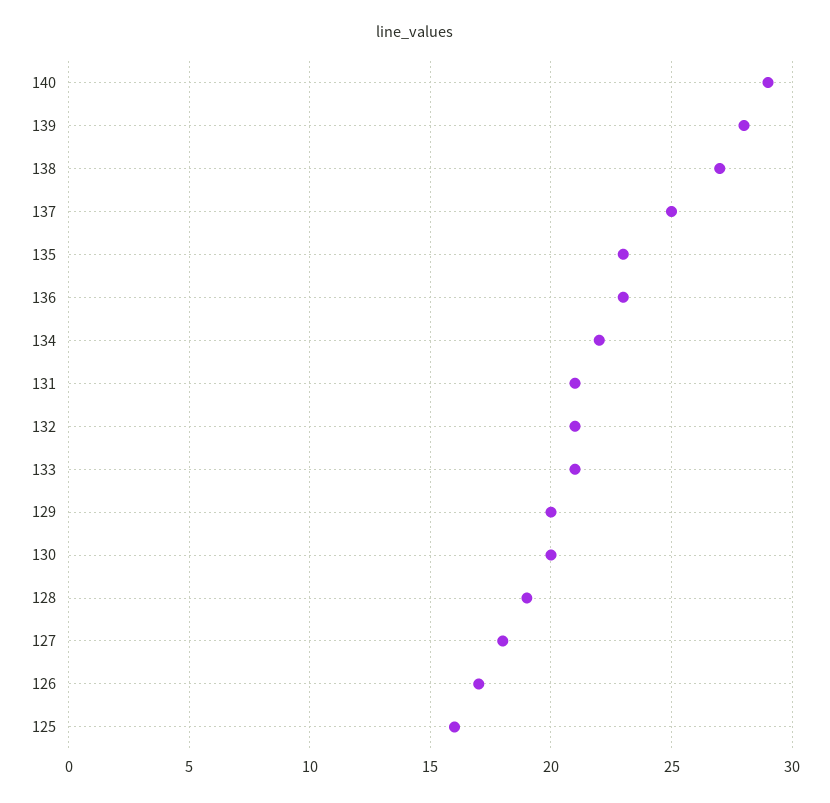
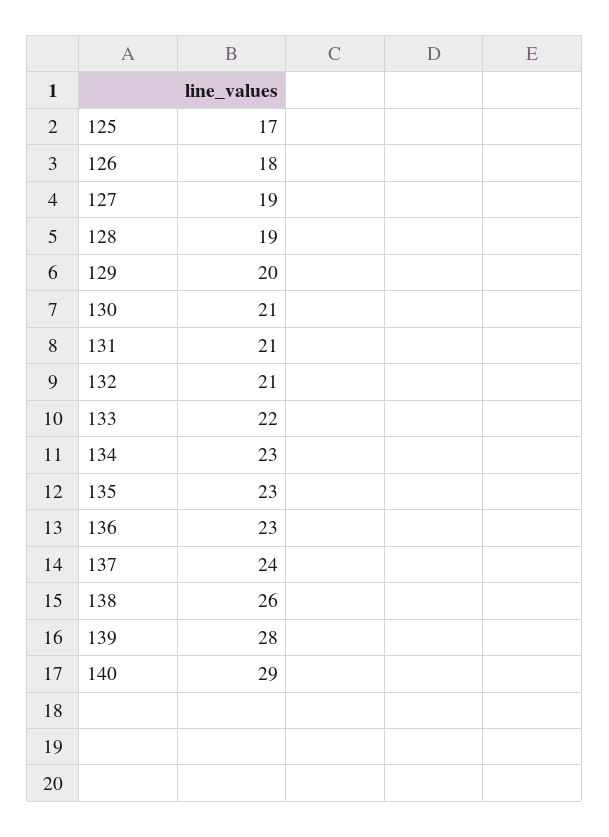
138: 27 -> 26
137: 25 -> 24
134: 22 -> 23
133: 21 -> 22
130: 20 -> 21
127: 18 -> 19
126: 17 -> 18
125: 16 -> 17

